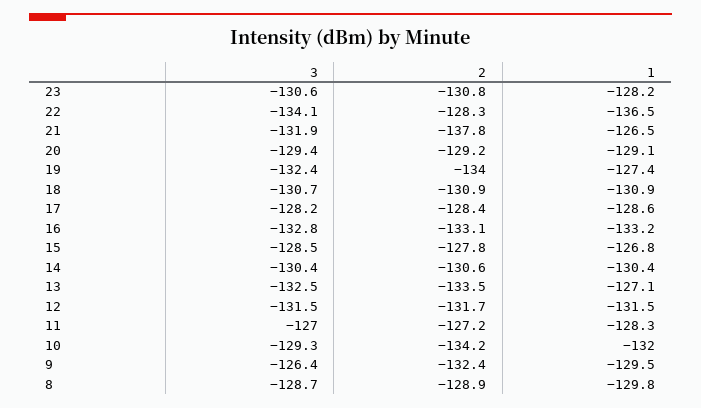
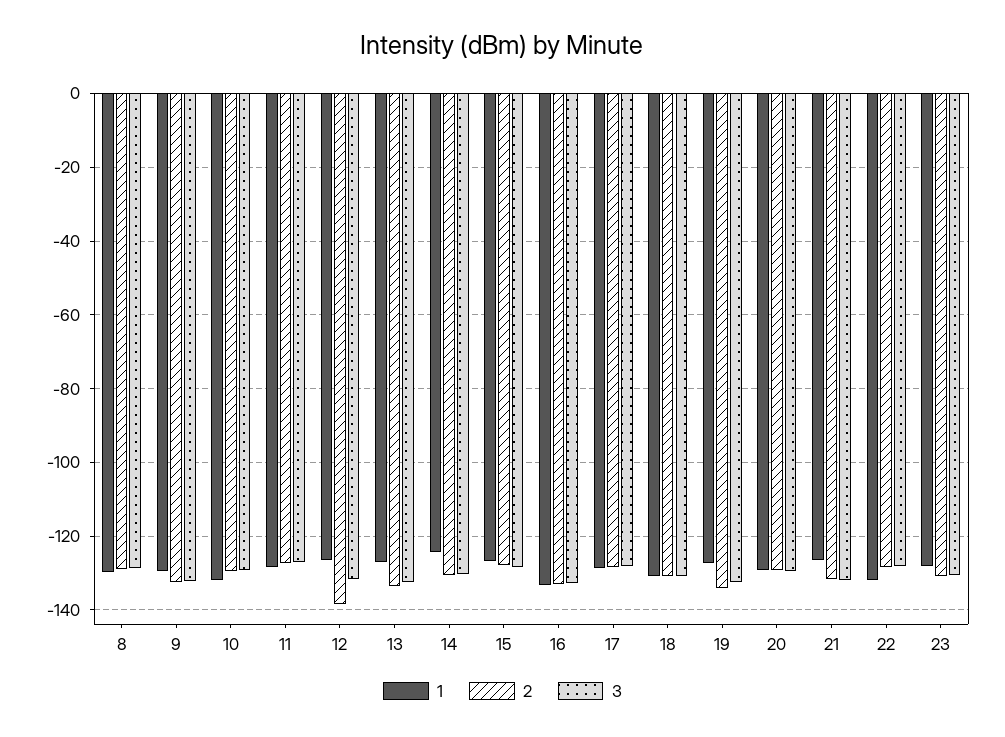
3, 22: -134.1 -> -128
1, 22: -136.5 -> -132
2, 21: -137.8 -> -132
1, 14: -130.4 -> -124
2, 12: -131.7 -> -138
1, 12: -131.5 -> -126
2, 10: -134.2 -> -130
3, 9: -126.4 -> -132

